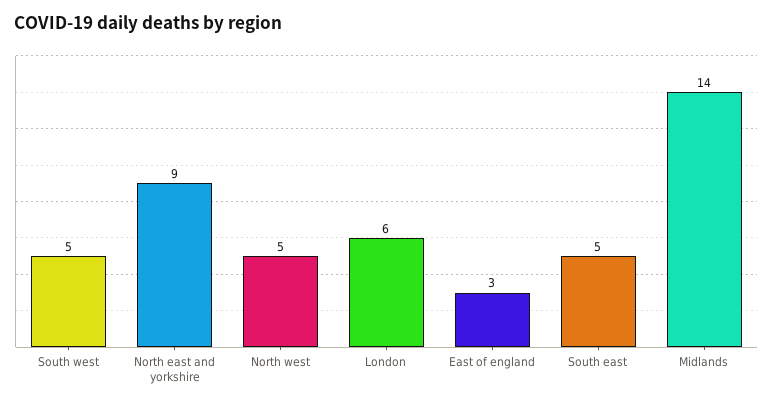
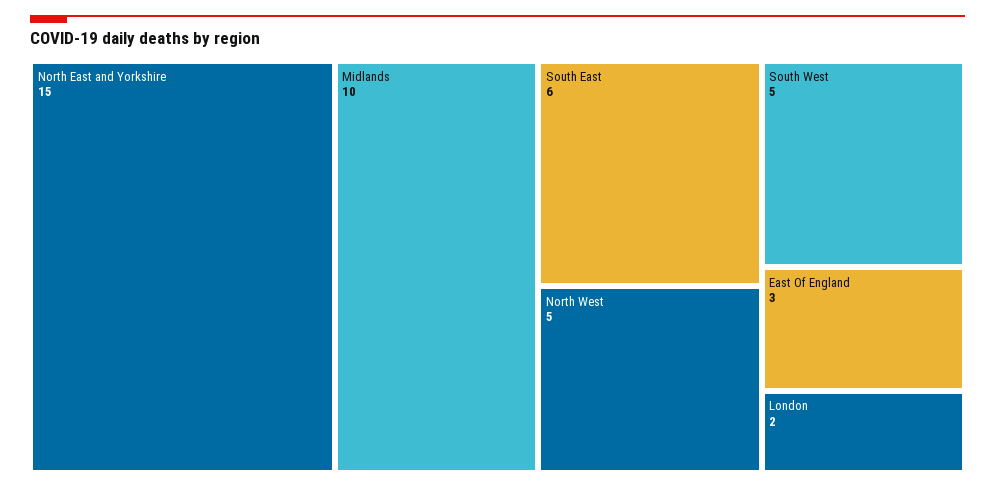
North east and yorkshire: 9 -> 15
London: 6 -> 2
South east: 5 -> 6
Midlands: 14 -> 10

